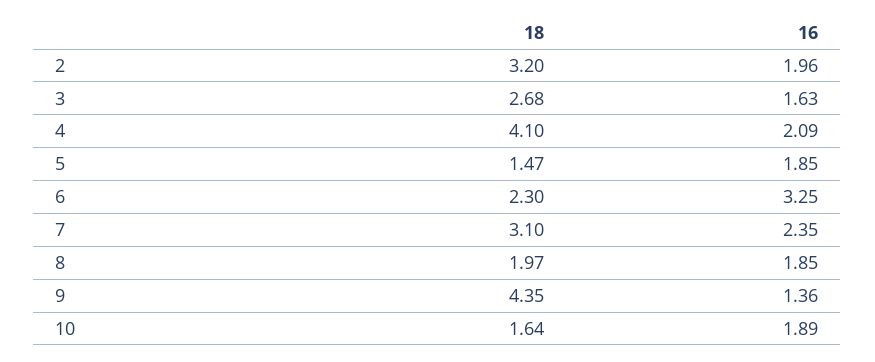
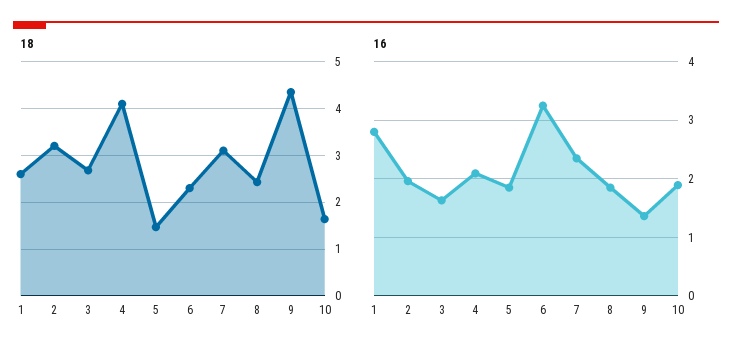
18, 8: 1.97 -> 2.4
18, 1: none -> 2.6
16, 1: none -> 2.8

